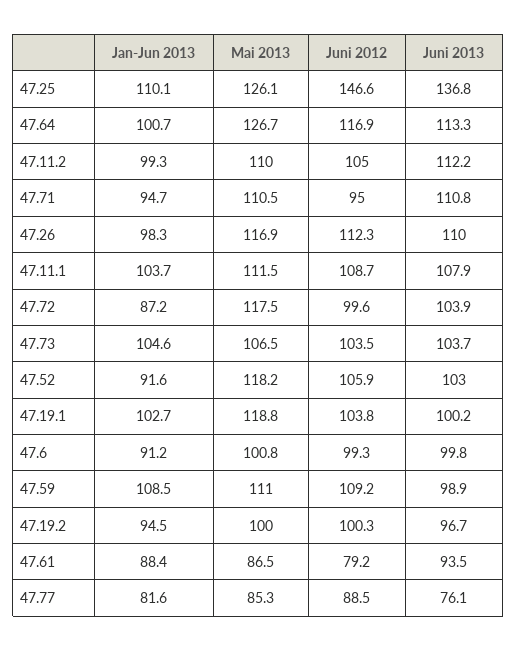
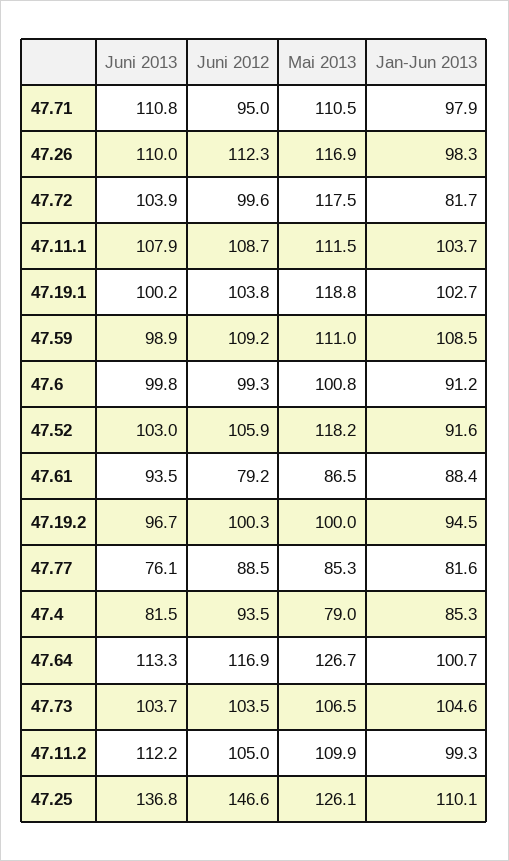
Mai 2013, 47.11.2: 110 -> 109.9
Jan-Jun 2013, 47.71: 94.7 -> 97.9
Jan-Jun 2013, 47.72: 87.2 -> 81.7
Juni 2013, 47.4: none -> 81.5
Juni 2012, 47.4: none -> 93.5
Mai 2013, 47.4: none -> 79
Jan-Jun 2013, 47.4: none -> 85.3

